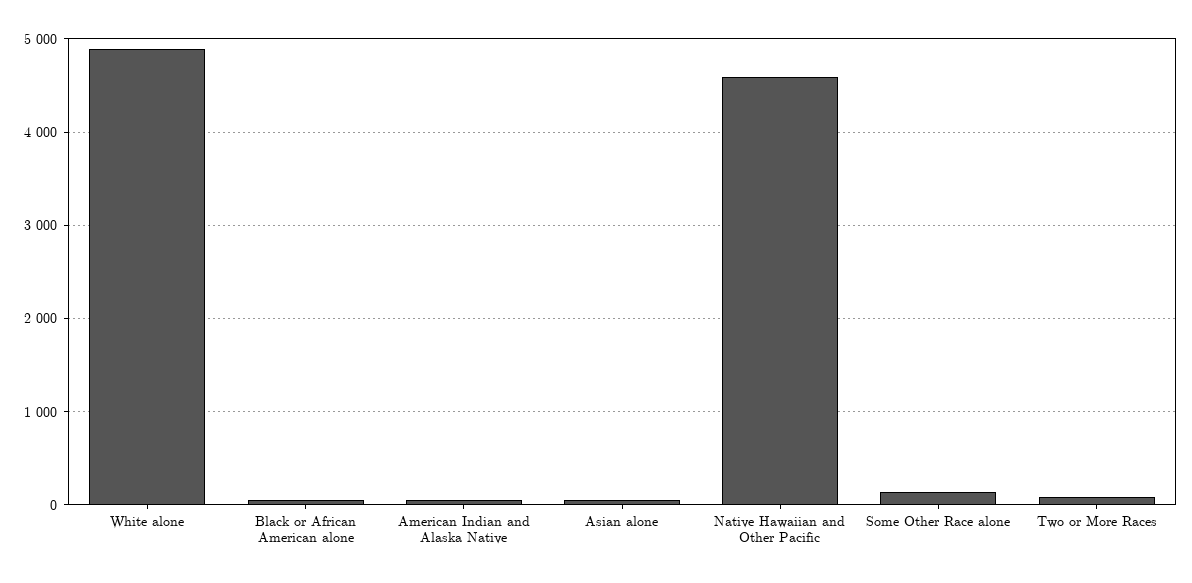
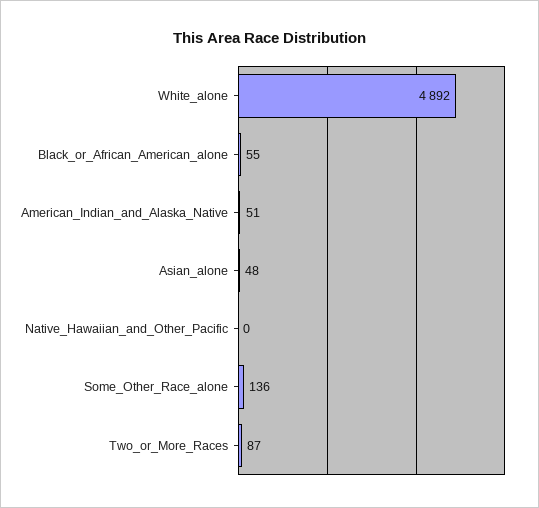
Native Hawaiian and Other Pacific: 4600 -> 0

